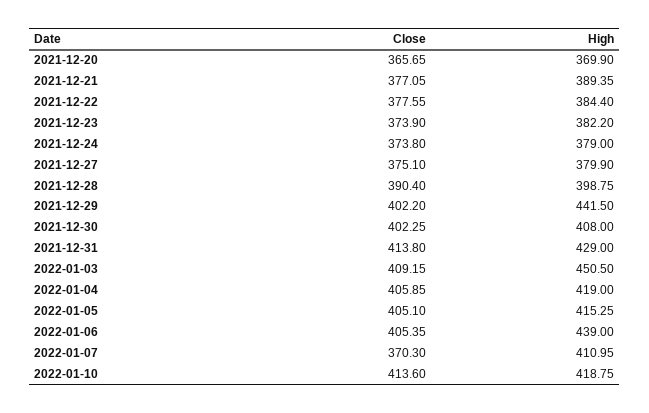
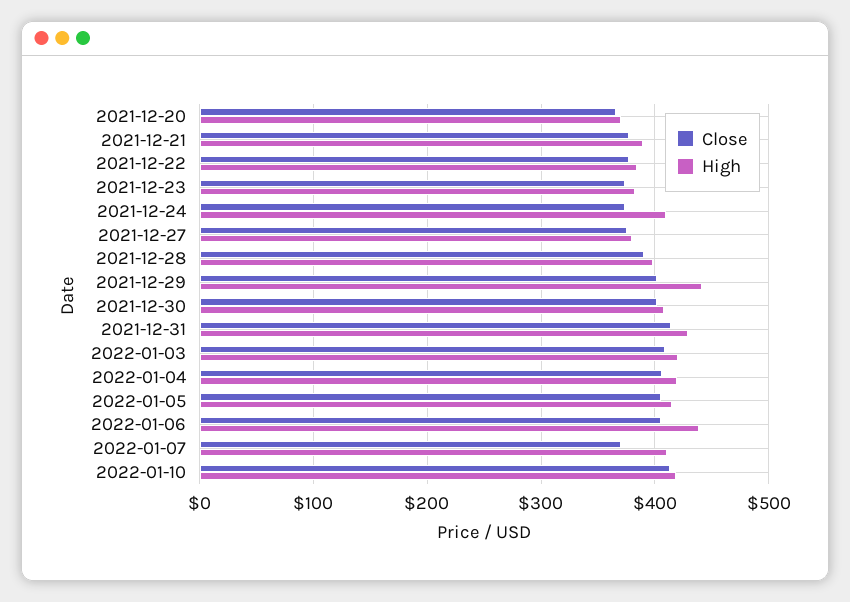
High, 2021-12-24: 379 -> 410
High, 2022-01-03: 450.5 -> 420

